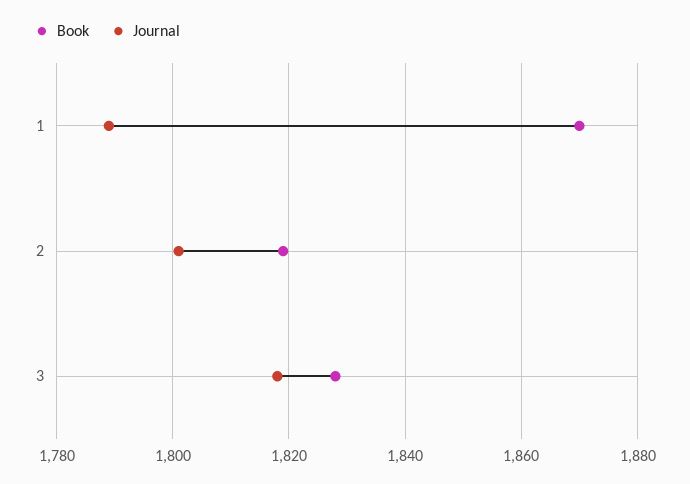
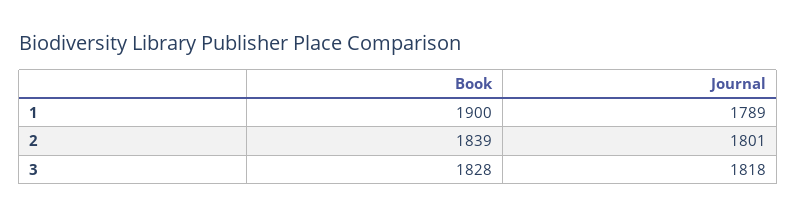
Book, 1: 1870 -> 1900
Book, 2: 1820 -> 1839

